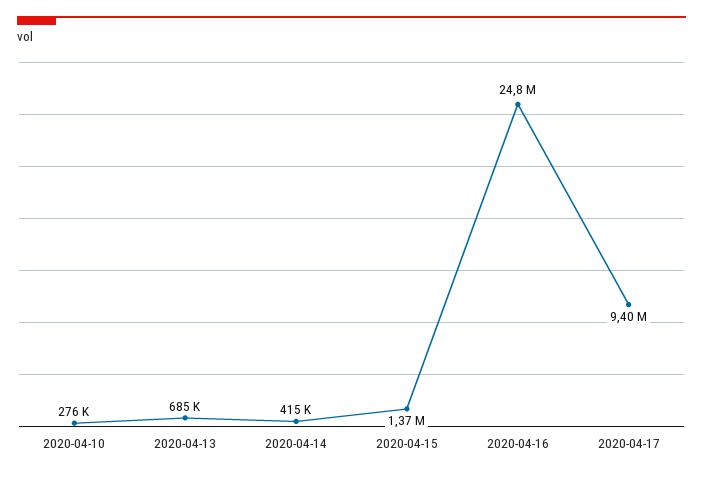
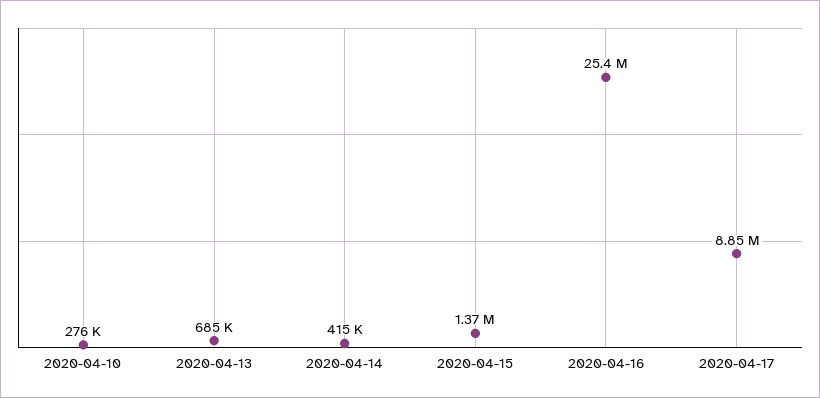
2020-04-16: 24800000 -> 25400000
2020-04-17: 9400000 -> 8850000

